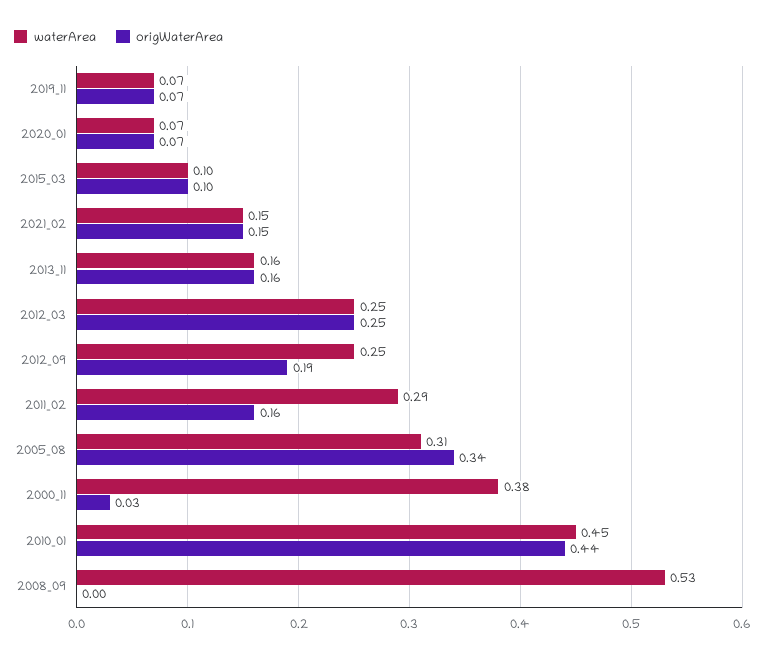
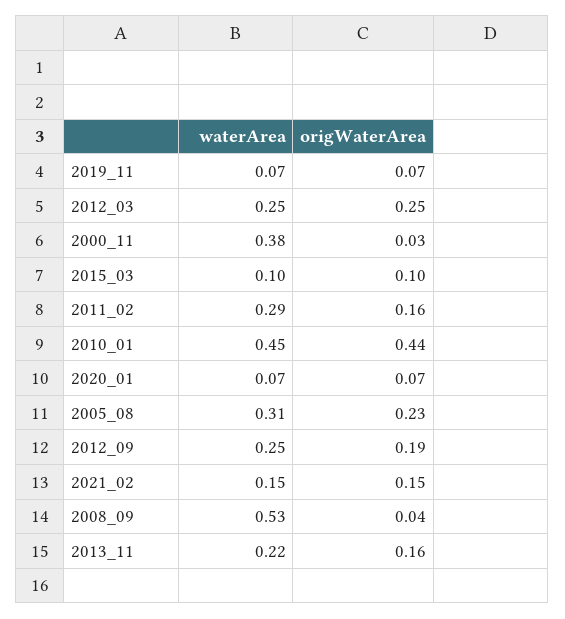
waterArea, 2013_11: 0.16 -> 0.22
origWaterArea, 2005_08: 0.34 -> 0.23
origWaterArea, 2008_09: 0 -> 0.04

